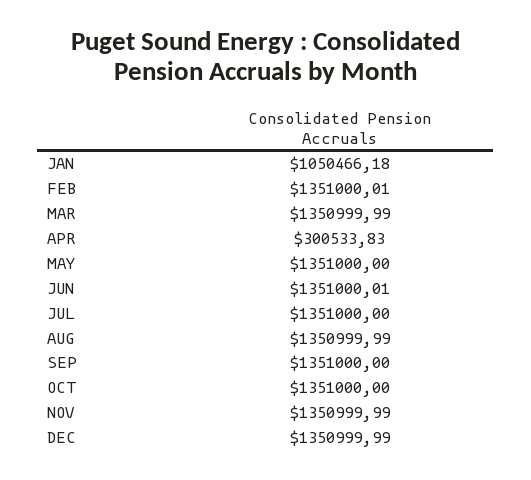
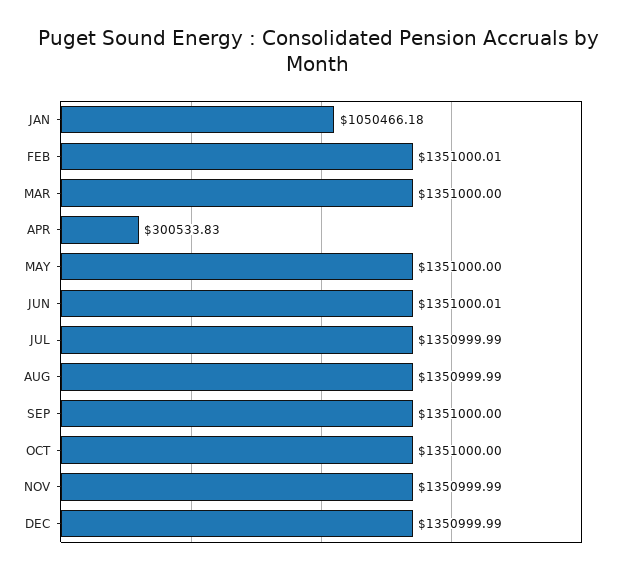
MAR: 1350999.99 -> 1351000
JUL: 1351000 -> 1350999.99

